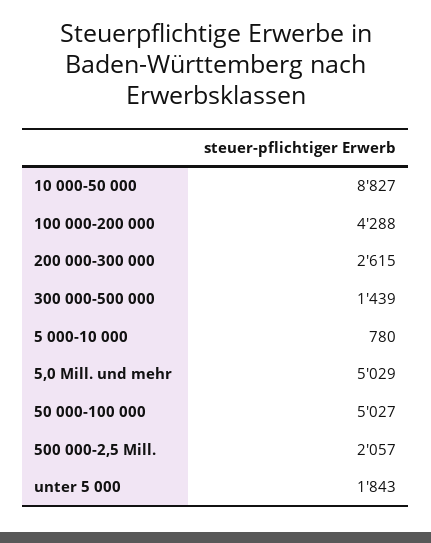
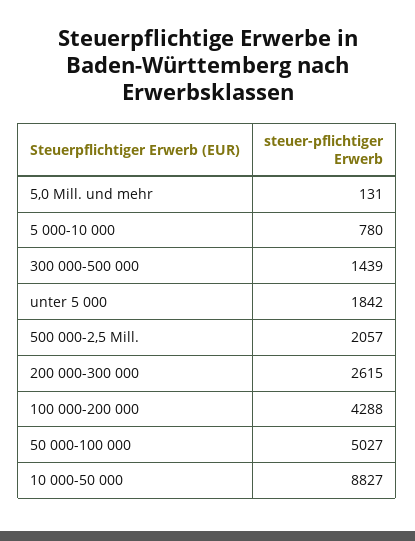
5,0 Mill. und mehr: 5029 -> 131
unter 5 000: 1843 -> 1842

